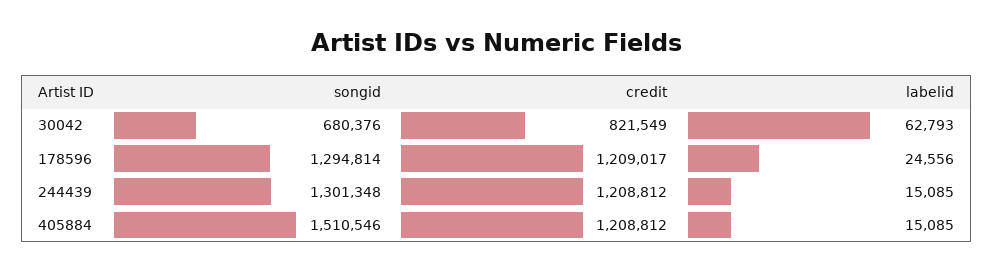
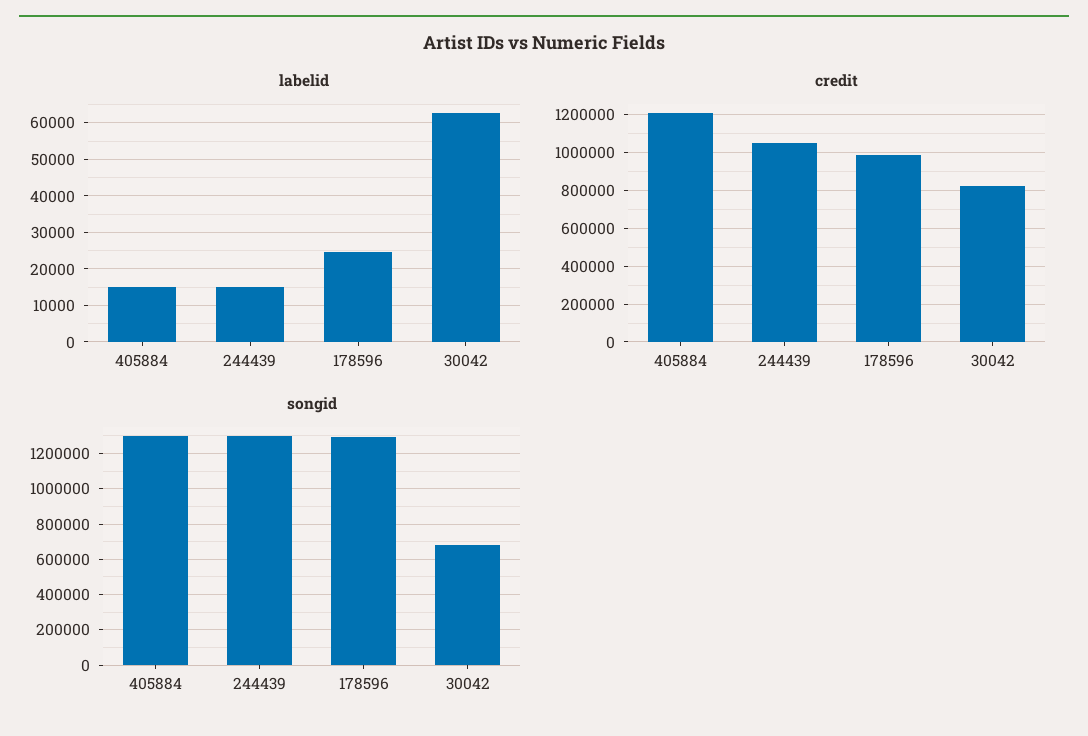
credit, 178596: 1209017 -> 1000000
credit, 244439: 1208812 -> 1050000
songid, 405884: 1510546 -> 1300000

